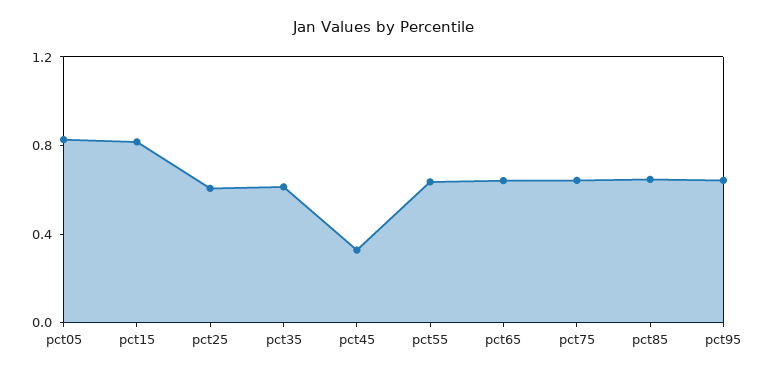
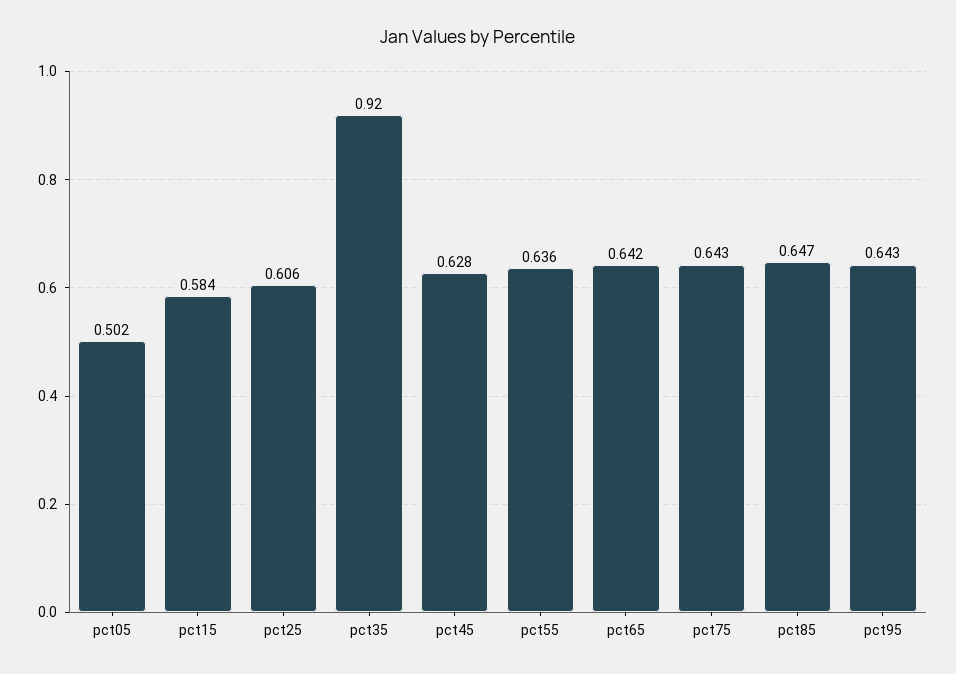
pct05: 0.8 -> 0.502
pct15: 0.8 -> 0.584
pct35: 0.6 -> 0.92
pct45: 0.3 -> 0.628

